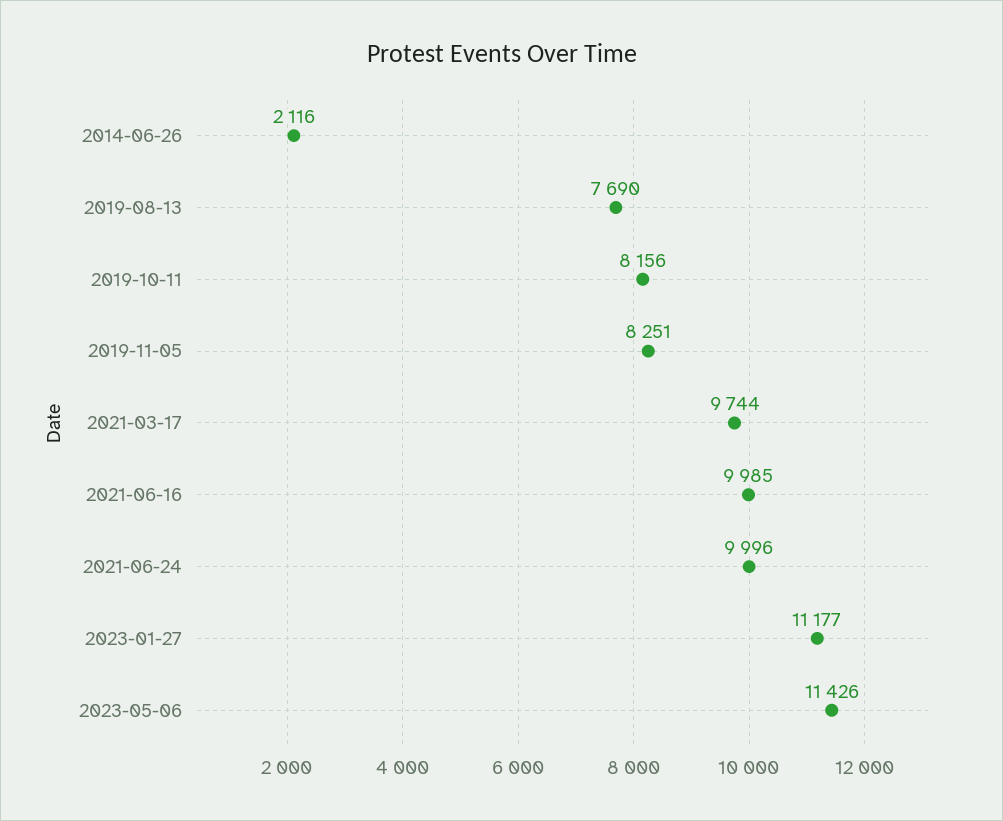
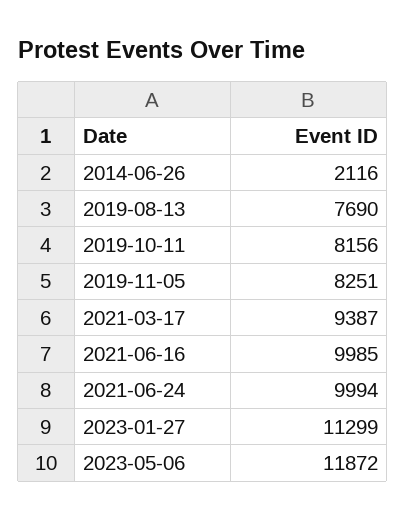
2021-03-17: 9744 -> 9387
2021-06-24: 9996 -> 9994
2023-01-27: 11177 -> 11299
2023-05-06: 11426 -> 11872

